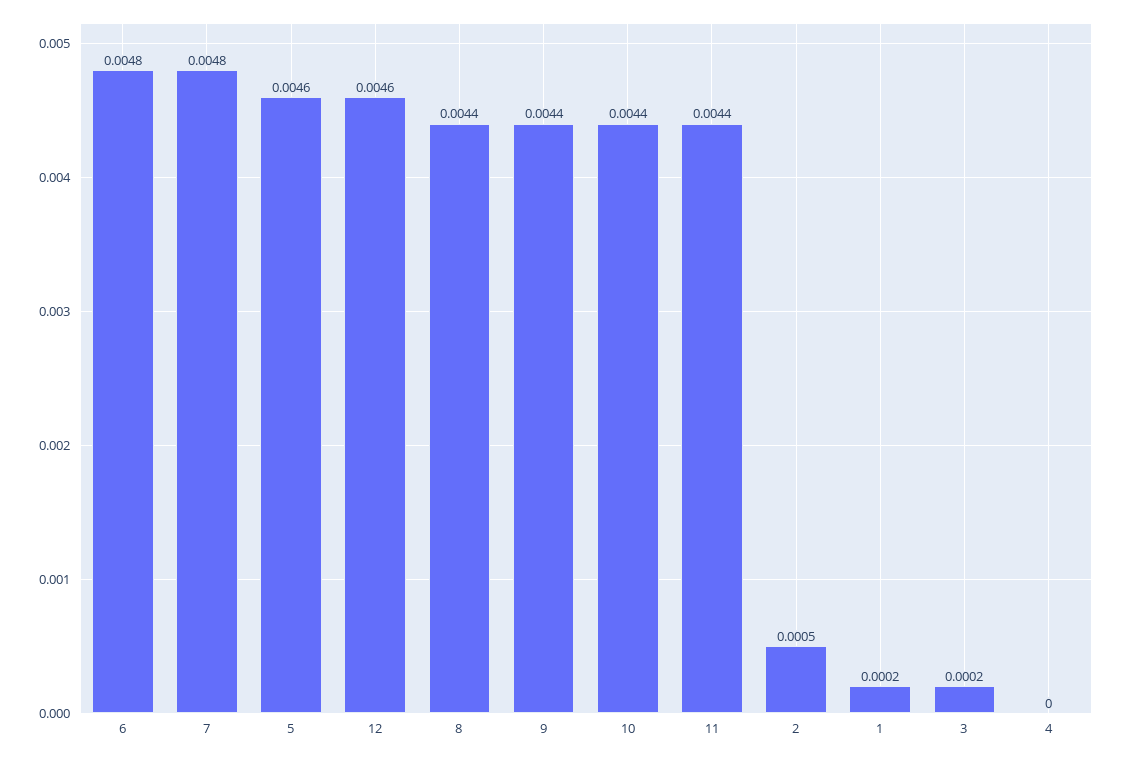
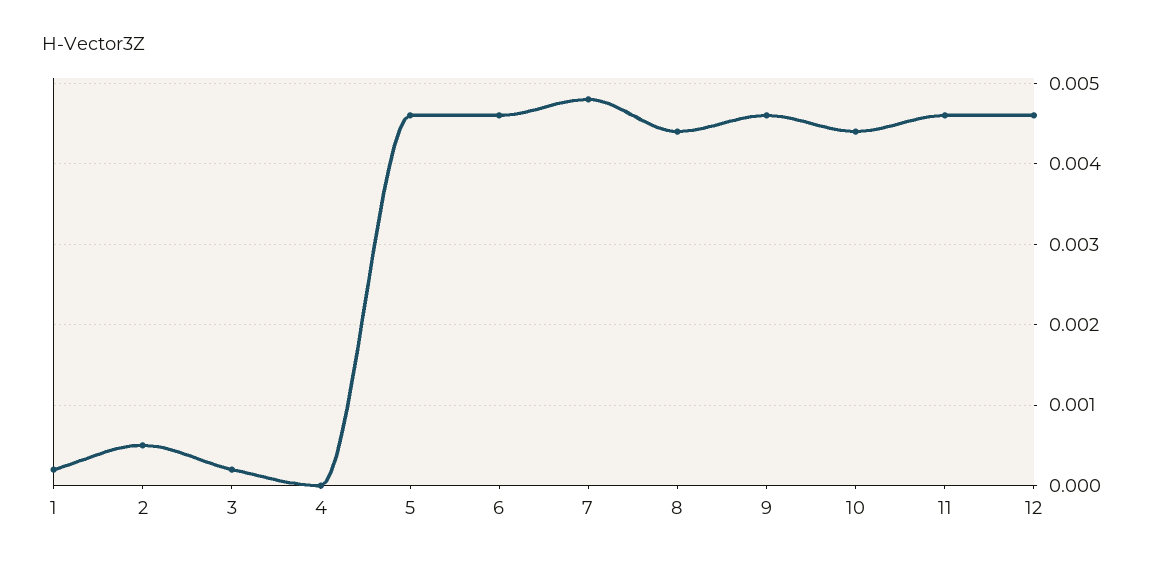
6: 0.0048 -> 0.0046
9: 0.0044 -> 0.0046
11: 0.0044 -> 0.0046

